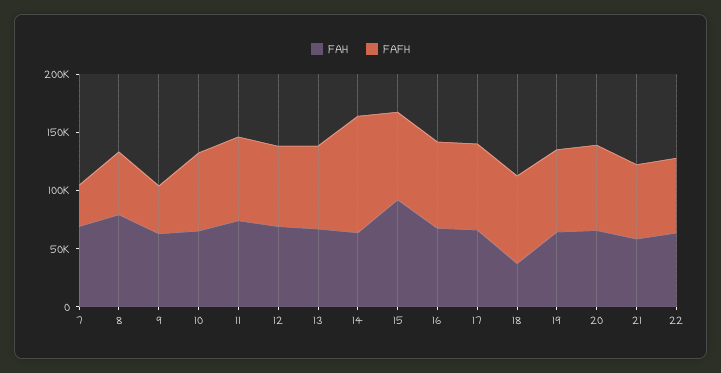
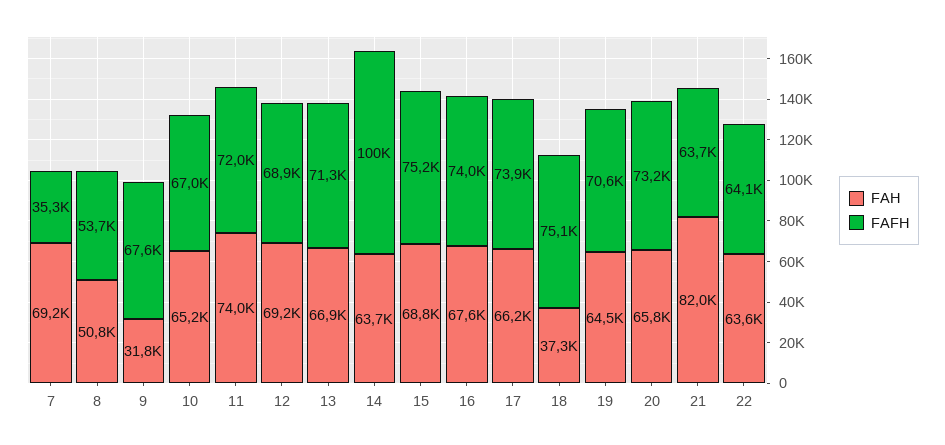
FAH, 8: 80000 -> 50800
FAH, 9: 60000 -> 31800
FAFH, 9: 40000 -> 67600
FAH, 15: 90000 -> 68800
FAH, 21: 60000 -> 82000

